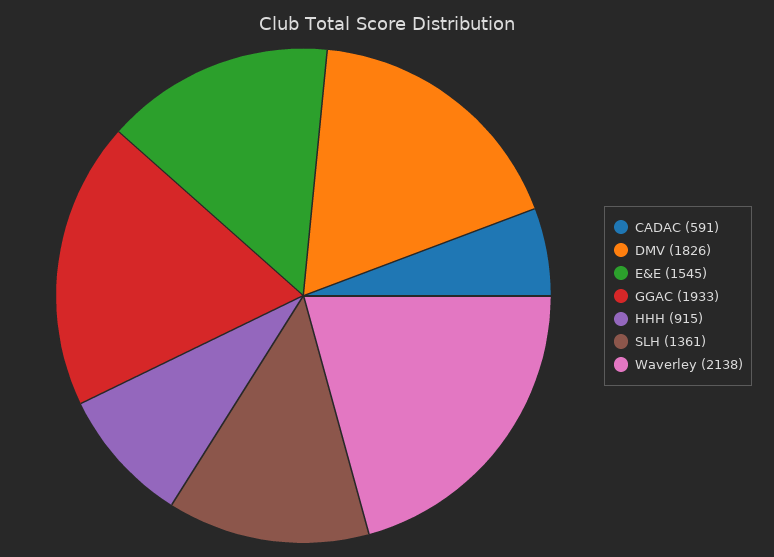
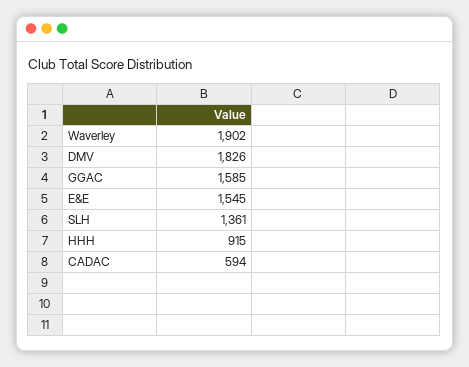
CADAC: 591 -> 594
GGAC: 1933 -> 1585
Waverley: 2138 -> 1902

